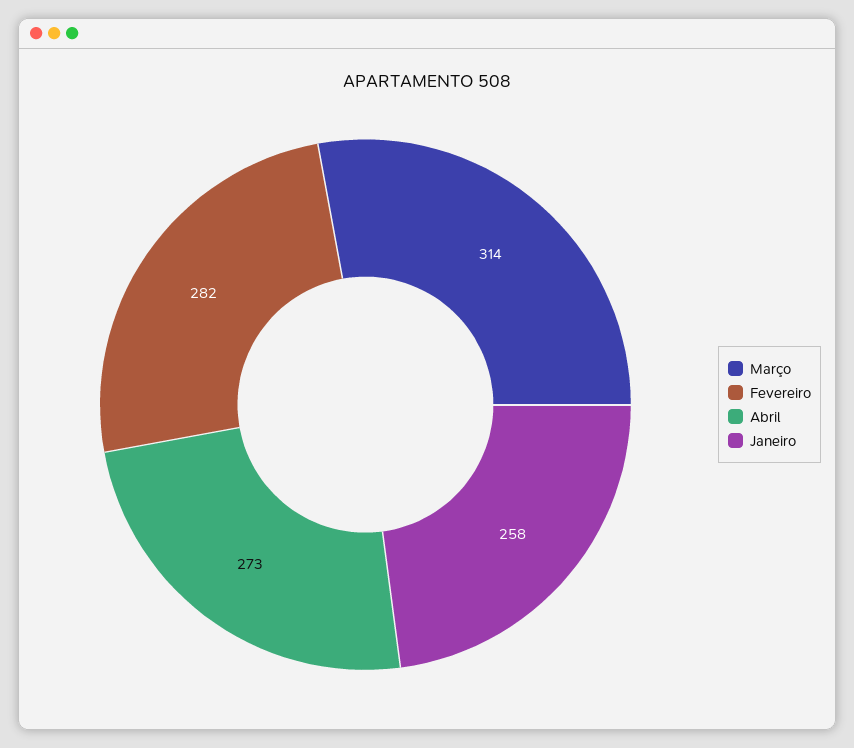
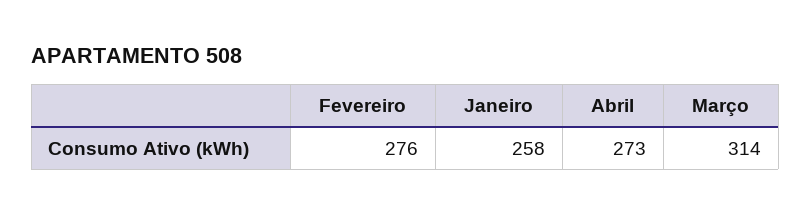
Fevereiro: 282 -> 276

